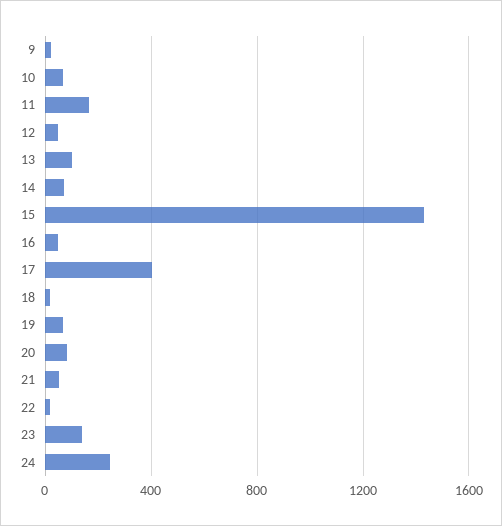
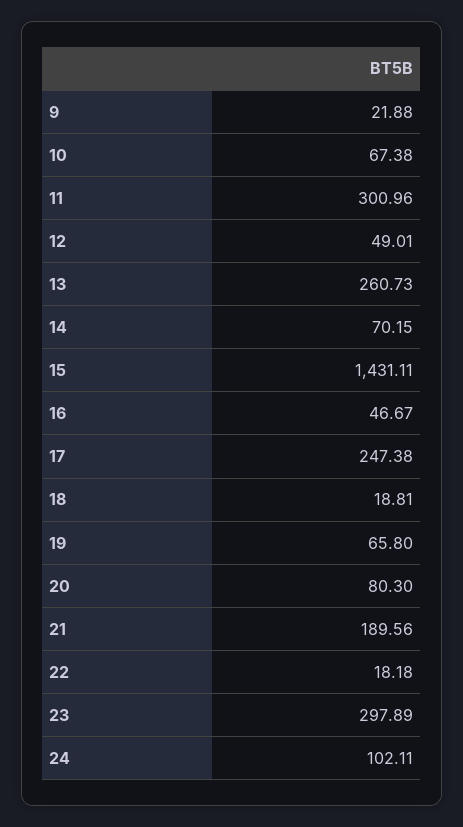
11: 150 -> 300.96
13: 100 -> 260.73
17: 400 -> 247.38
21: 50 -> 189.56
23: 150 -> 297.89
24: 250 -> 102.11

